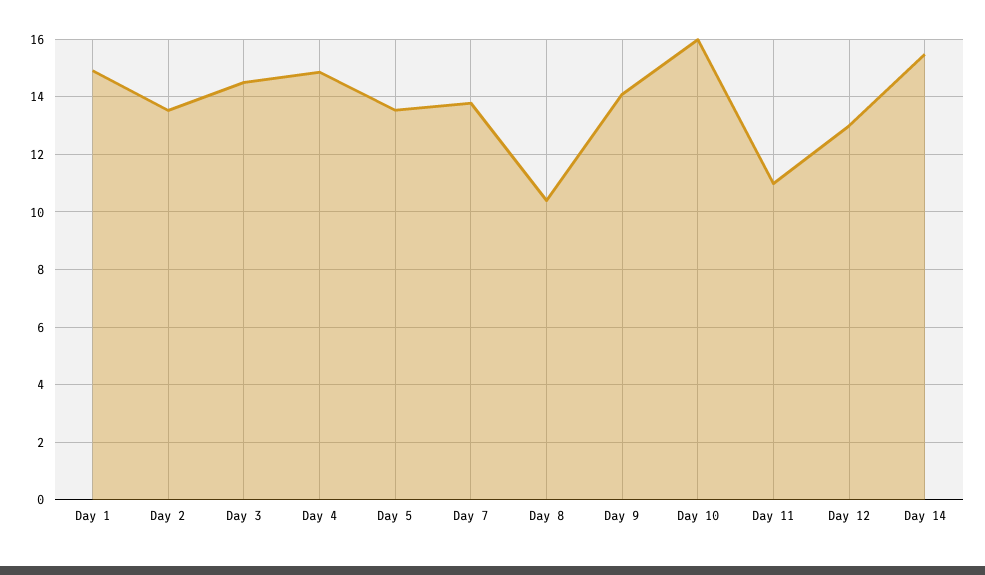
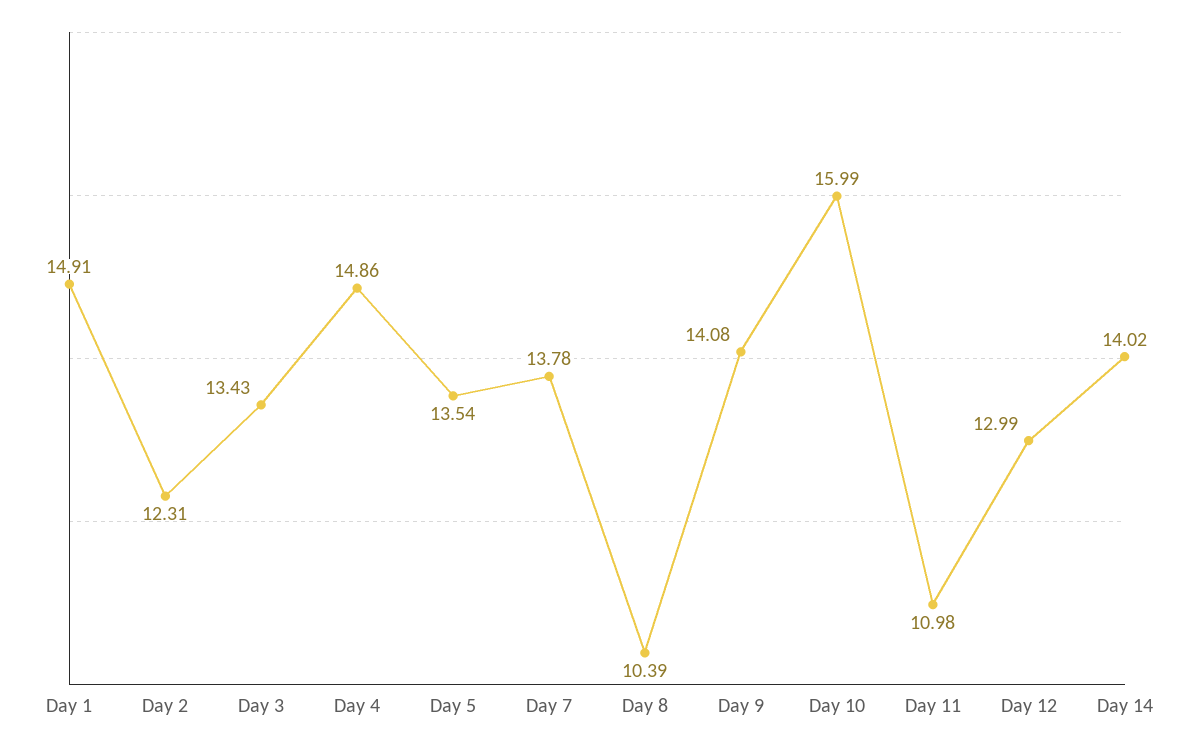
Day 2: 13.5 -> 12.31
Day 3: 14.5 -> 13.43
Day 14: 15.5 -> 14.02

